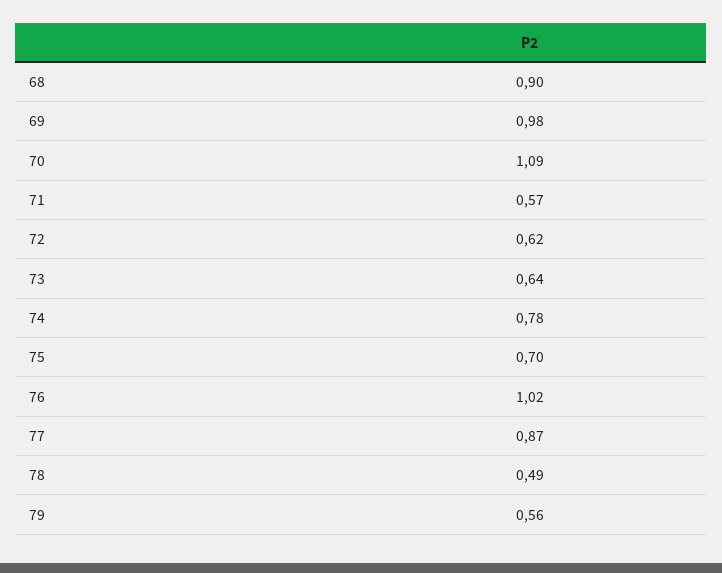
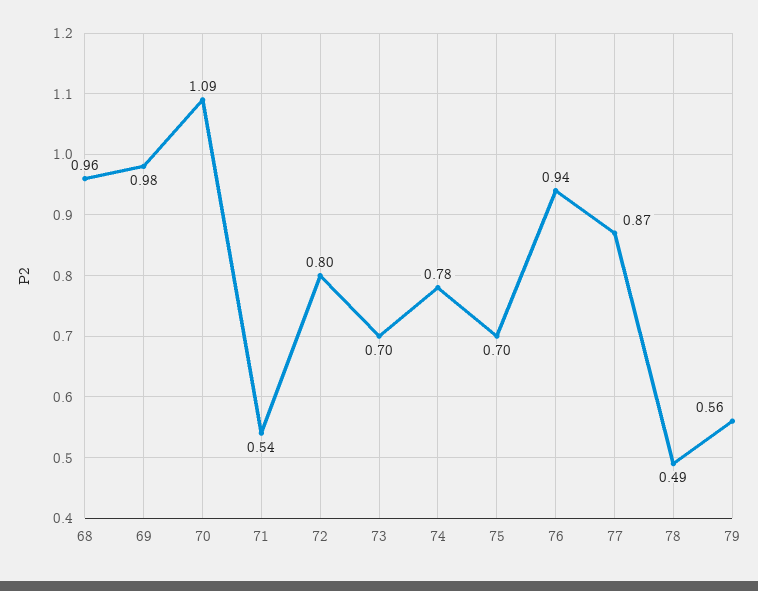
68: 0.9 -> 0.96
71: 0.57 -> 0.54
72: 0.62 -> 0.8
73: 0.64 -> 0.7
76: 1.02 -> 0.94

